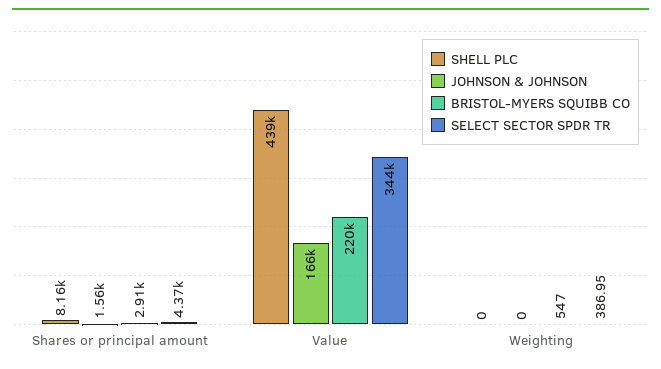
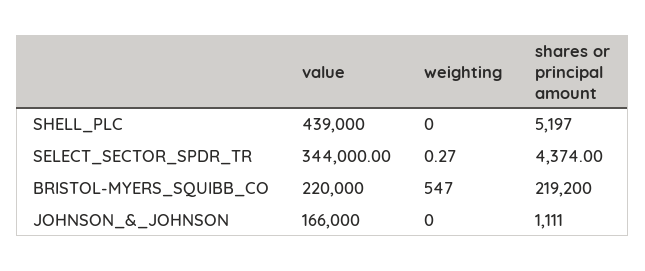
SHELL PLC, Shares or principal amount: 8160 -> 5197
JOHNSON & JOHNSON, Shares or principal amount: 1560 -> 1111
BRISTOL-MYERS SQUIBB CO, Shares or principal amount: 2910 -> 219200
SELECT SECTOR SPDR TR, Weighting: 386.95 -> 0.27

